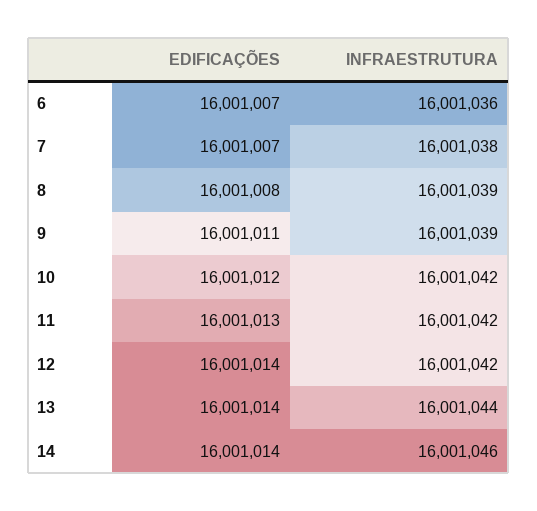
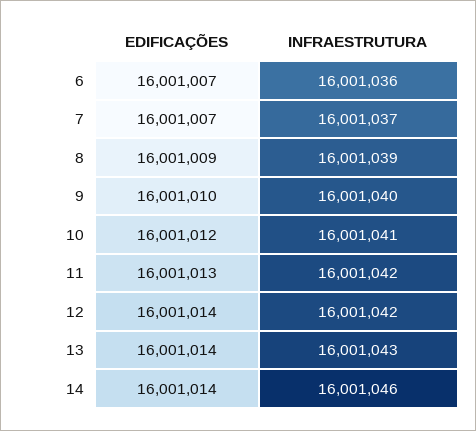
INFRAESTRUTURA, 7: 16001038 -> 16001037
EDIFICAÇÕES, 8: 16001008 -> 16001009
EDIFICAÇÕES, 9: 16001011 -> 16001010
INFRAESTRUTURA, 9: 16001039 -> 16001040
INFRAESTRUTURA, 10: 16001042 -> 16001041
INFRAESTRUTURA, 13: 16001044 -> 16001043

